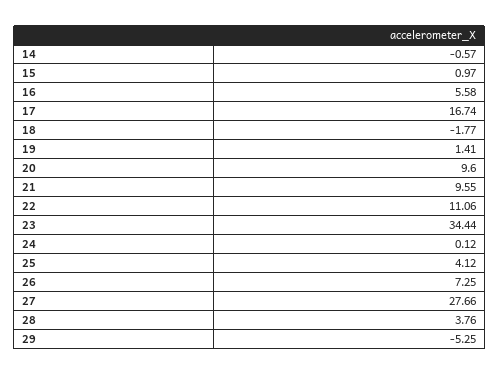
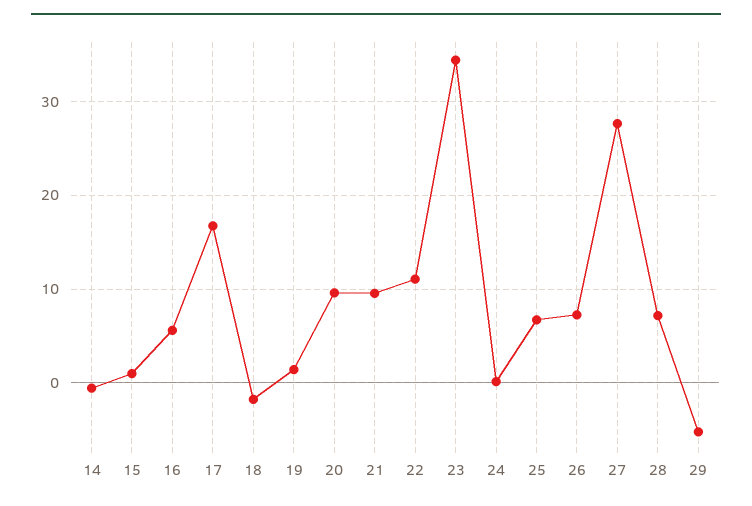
25: 4.12 -> 7
28: 3.76 -> 7

